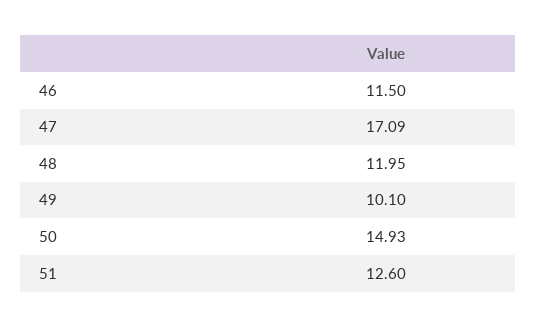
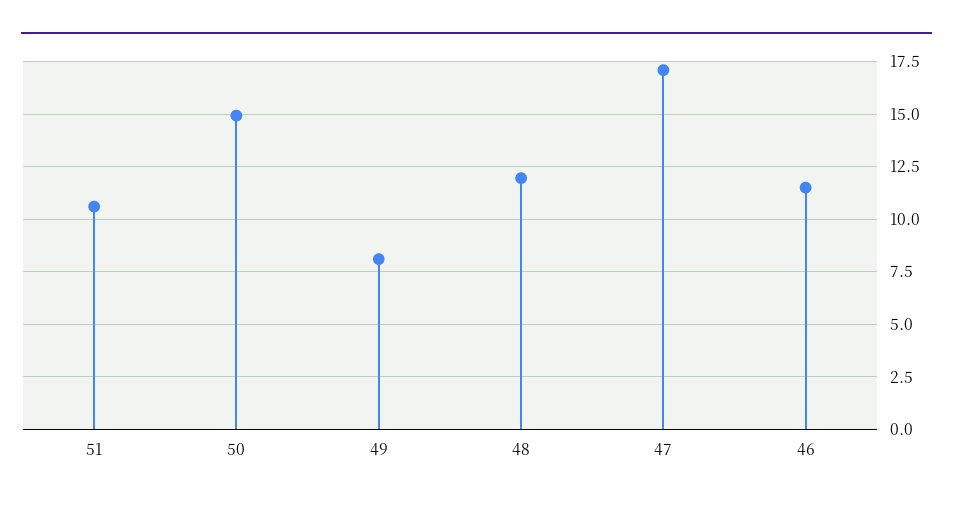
49: 10.1 -> 8
51: 12.6 -> 10.5

